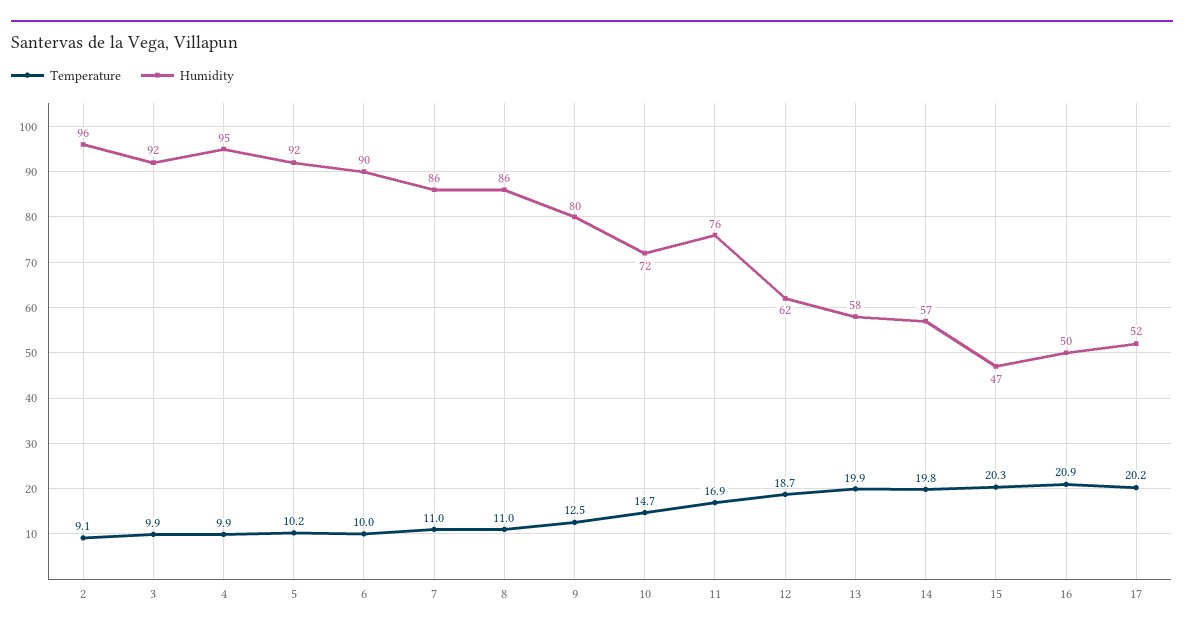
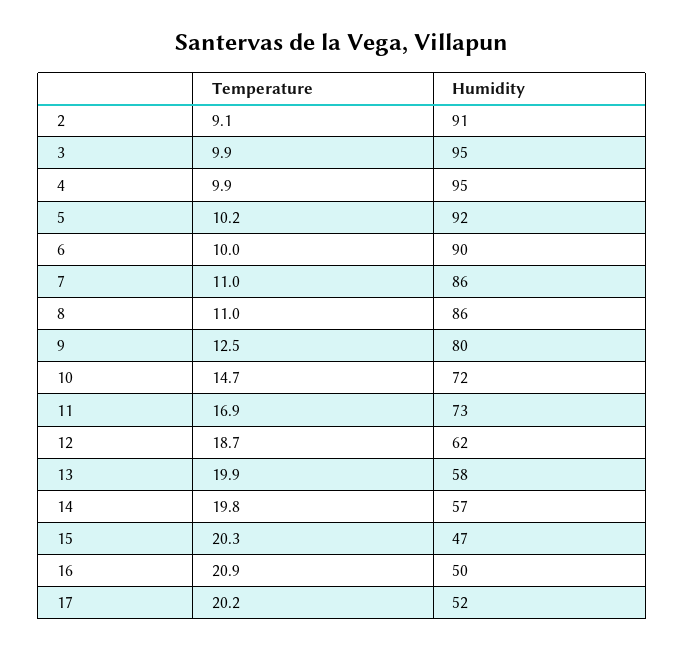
Humidity, 2: 96 -> 91
Humidity, 3: 92 -> 95
Humidity, 11: 76 -> 73

